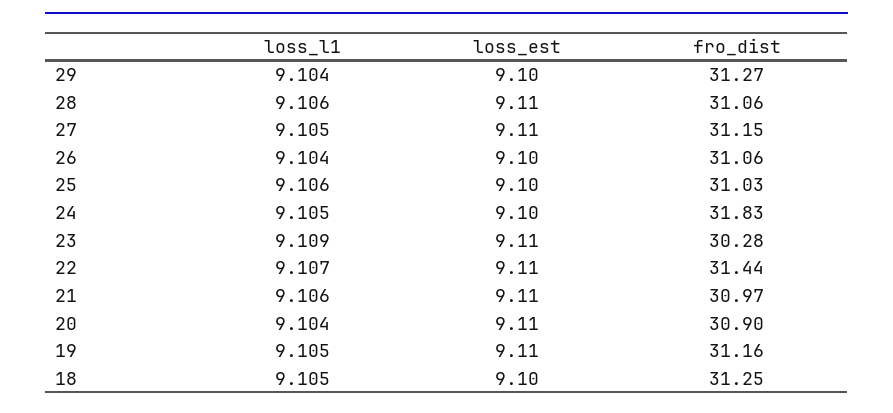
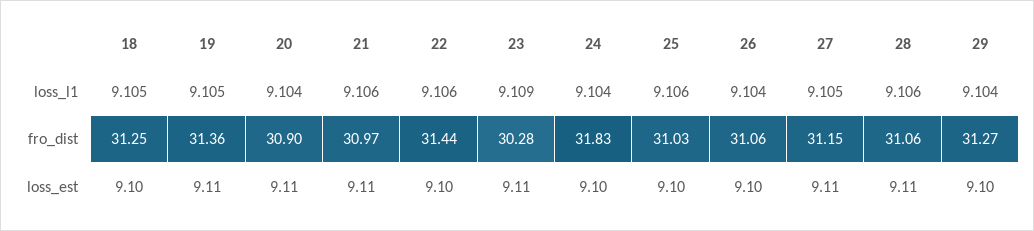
loss_l1, 24: 9.105 -> 9.104
loss_l1, 22: 9.107 -> 9.106
loss_est, 22: 9.11 -> 9.1
fro_dist, 19: 31.16 -> 31.36

